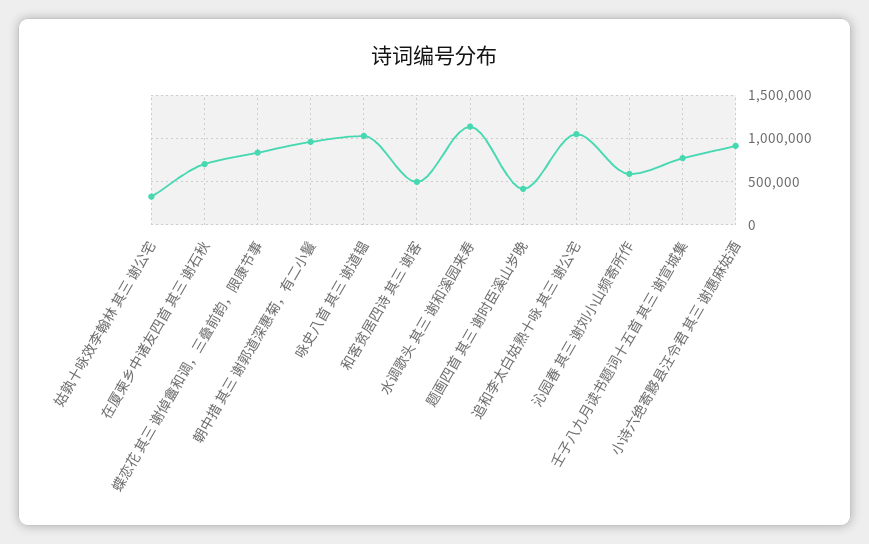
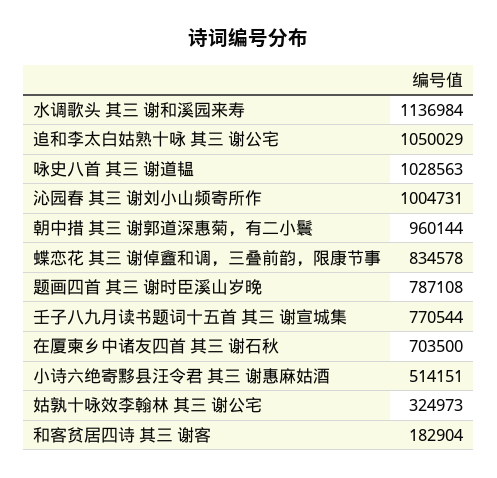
和客贫居四诗 其三 谢客: 500000 -> 182904
题画四首 其三 谢时臣溪山岁晚: 400000 -> 787108
沁园春 其三 谢刘小山频寄所作: 600000 -> 1004731
小诗六绝寄黟县汪令君 其三 谢惠麻姑酒: 900000 -> 514151

